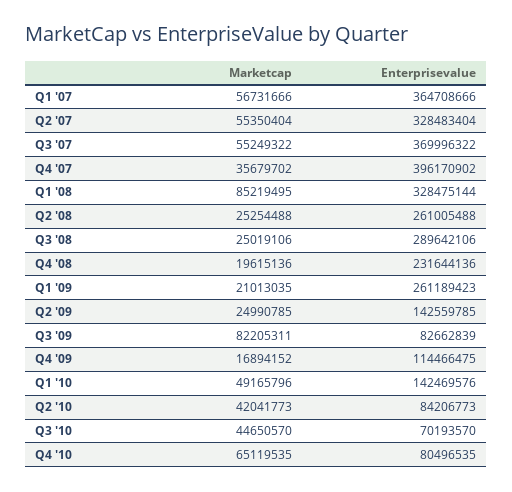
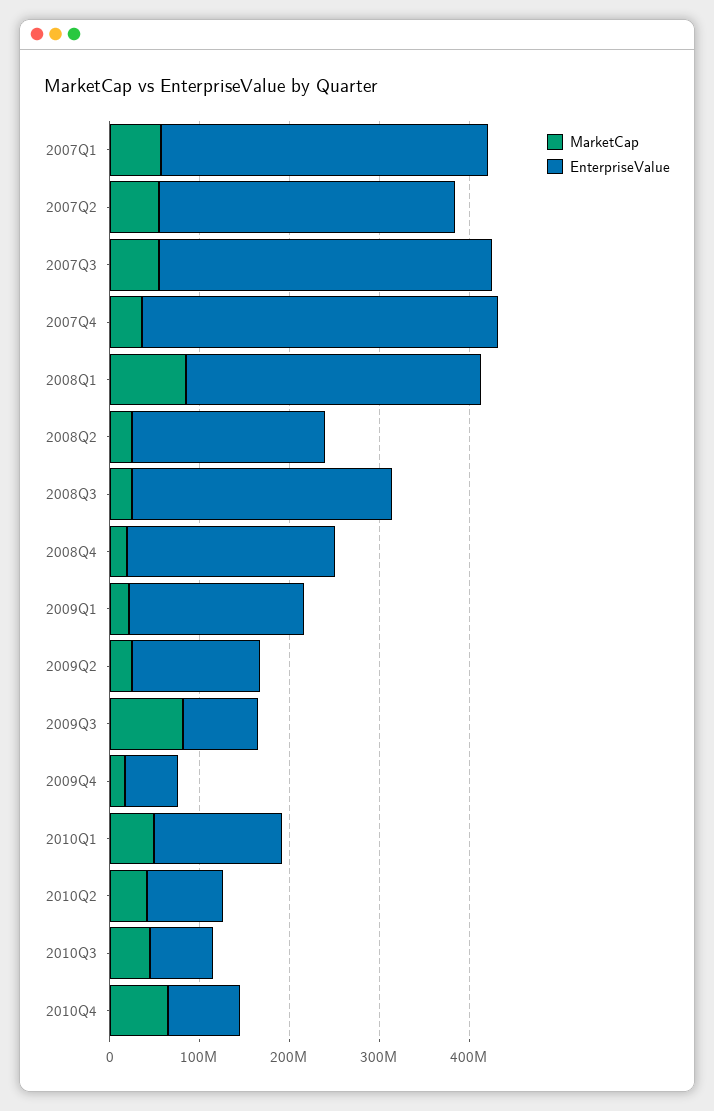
Enterprisevalue, Q2 '08: 261005488 -> 220000000
Enterprisevalue, Q1 '09: 261189423 -> 200000000
Enterprisevalue, Q4 '09: 114466475 -> 60000000

